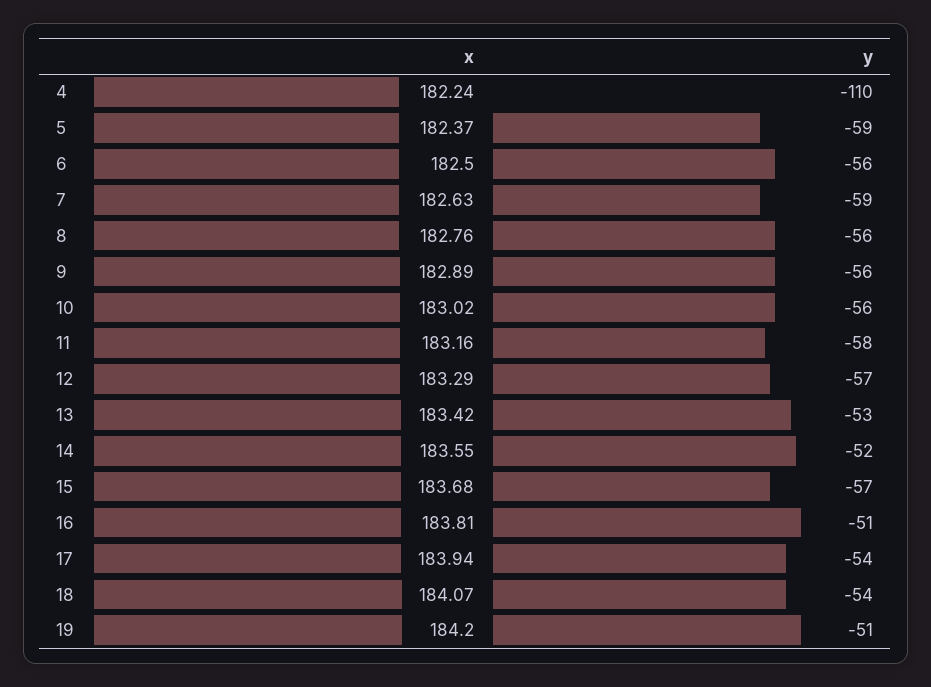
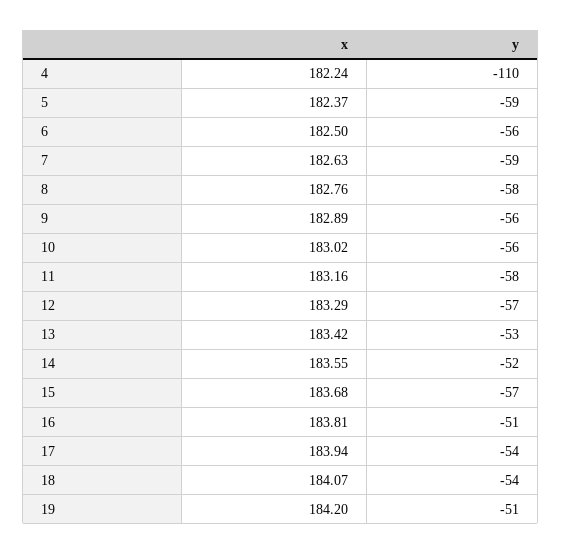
y, 8: -56 -> -58

